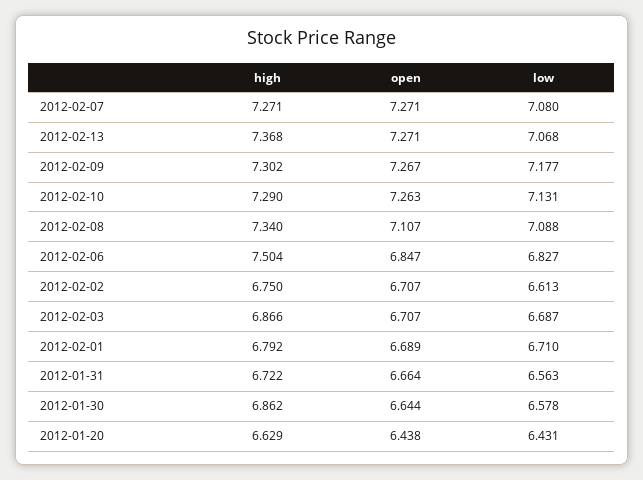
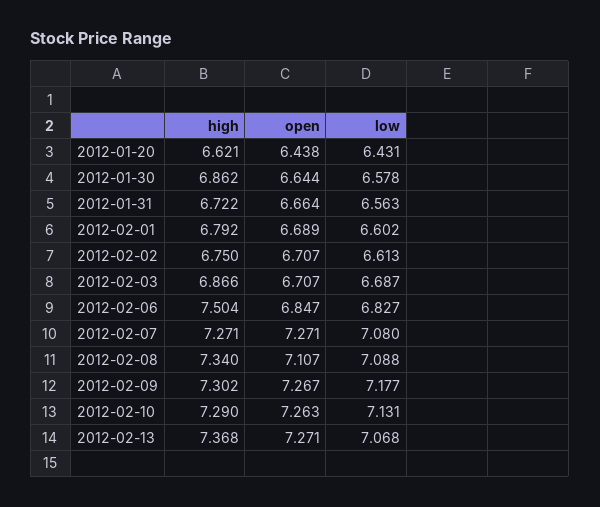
low, 2012-02-01: 6.71 -> 6.602
high, 2012-01-20: 6.629 -> 6.621

